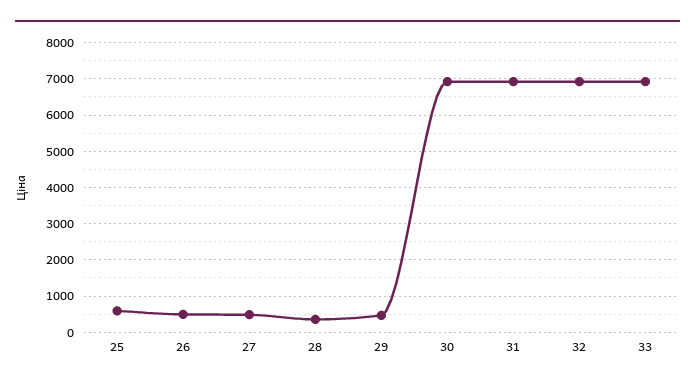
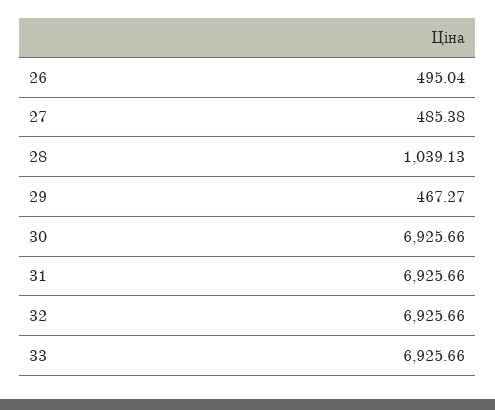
25: 600 -> none
28: 400 -> 1039.13

